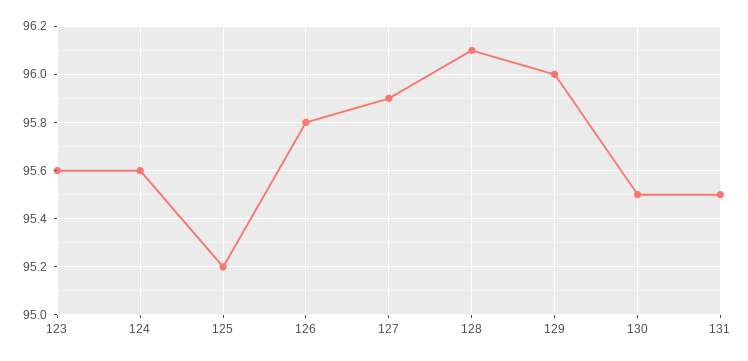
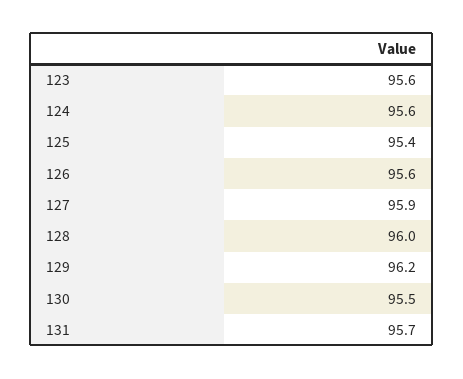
125: 95.2 -> 95.4
126: 95.8 -> 95.6
128: 96.1 -> 96
129: 96 -> 96.2
131: 95.5 -> 95.7

